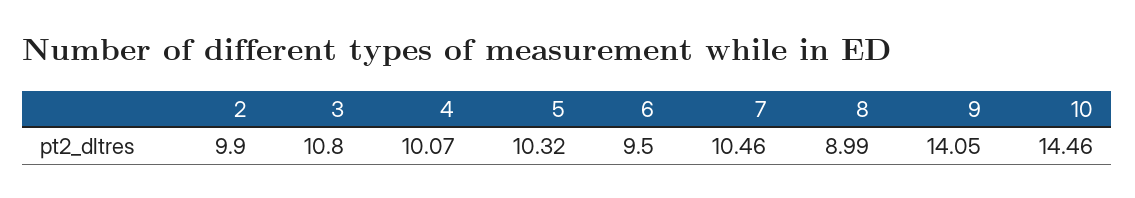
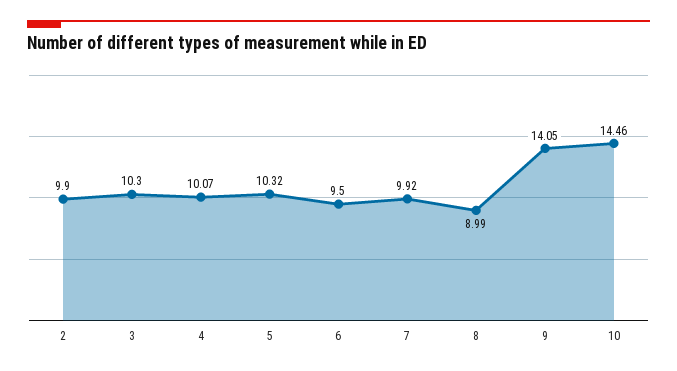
3: 10.8 -> 10.3
7: 10.46 -> 9.92

